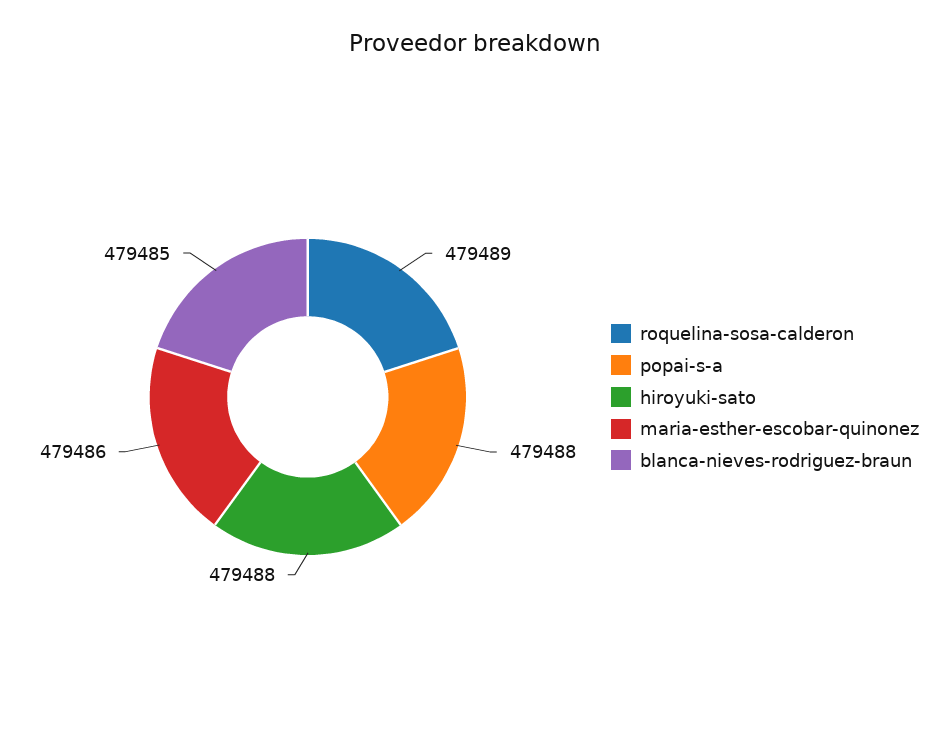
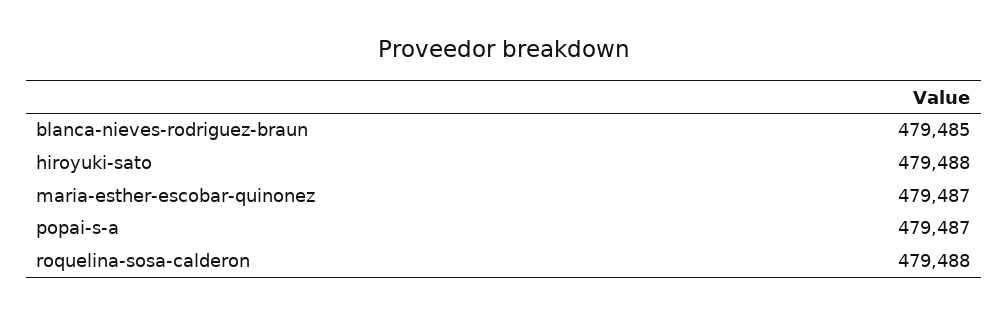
roquelina-sosa-calderon: 479489 -> 479488
popai-s-a: 479488 -> 479487
maria-esther-escobar-quinonez: 479486 -> 479487

